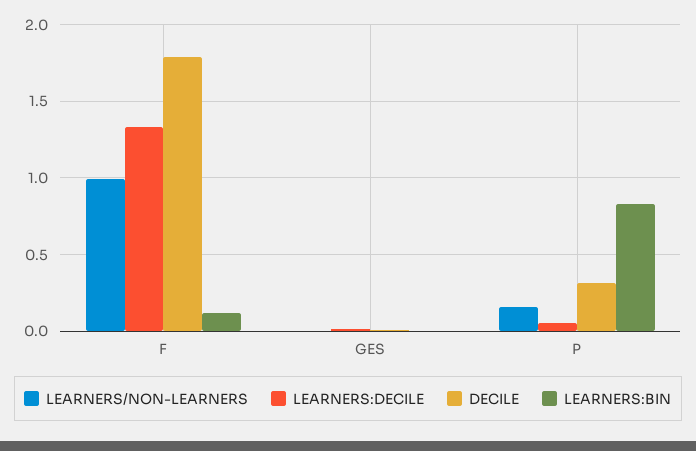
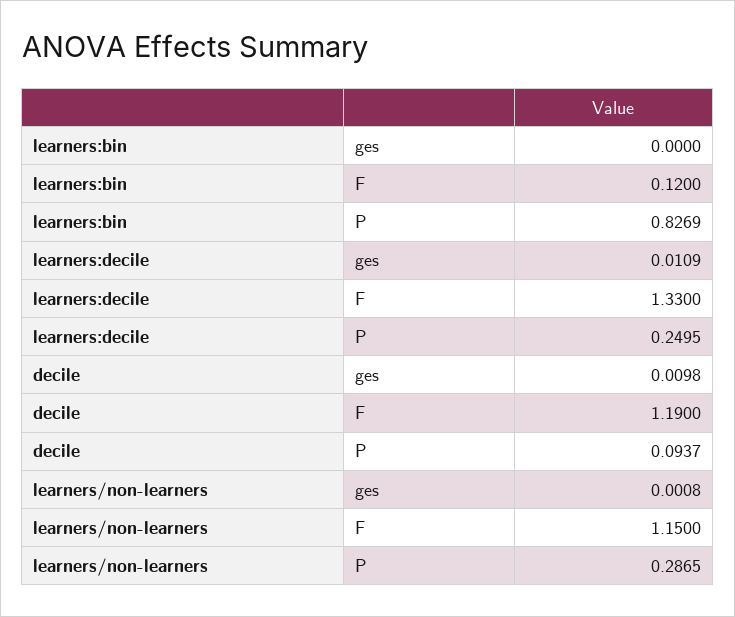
LEARNERS/NON-LEARNERS, F: 1 -> 1.15
DECILE, F: 1.8 -> 1.19
LEARNERS/NON-LEARNERS, P: 0.15 -> 0.2865
LEARNERS:DECILE, P: 0.05 -> 0.2495
DECILE, P: 0.3 -> 0.0937

